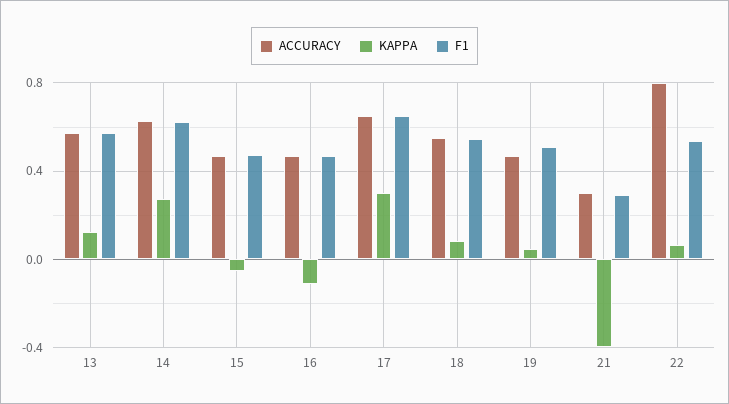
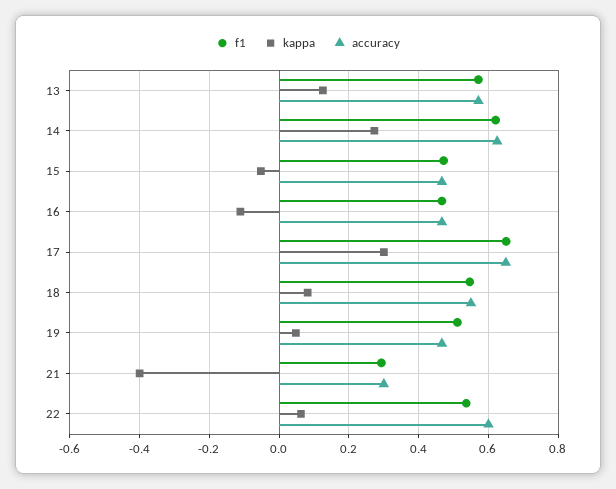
ACCURACY, 22: 0.8 -> 0.6

